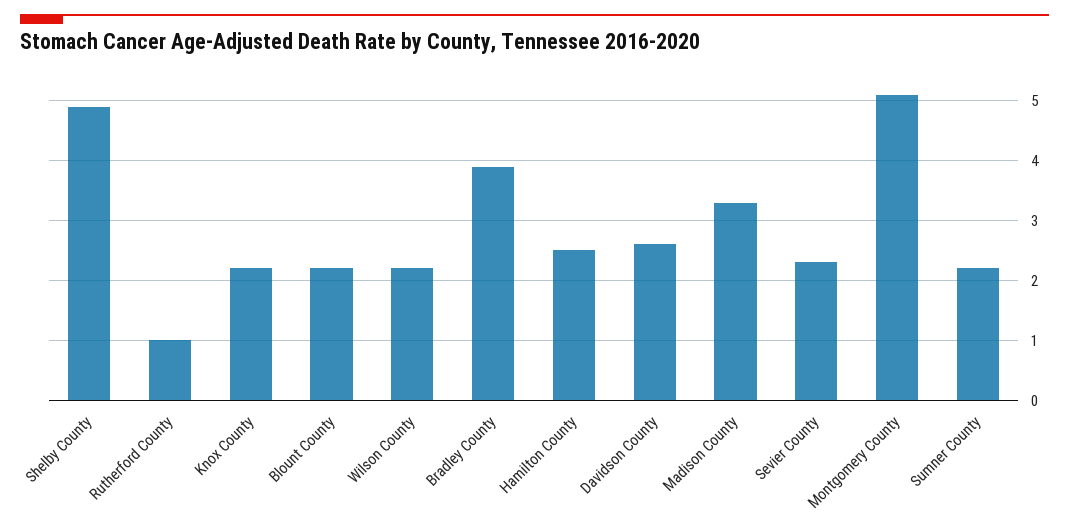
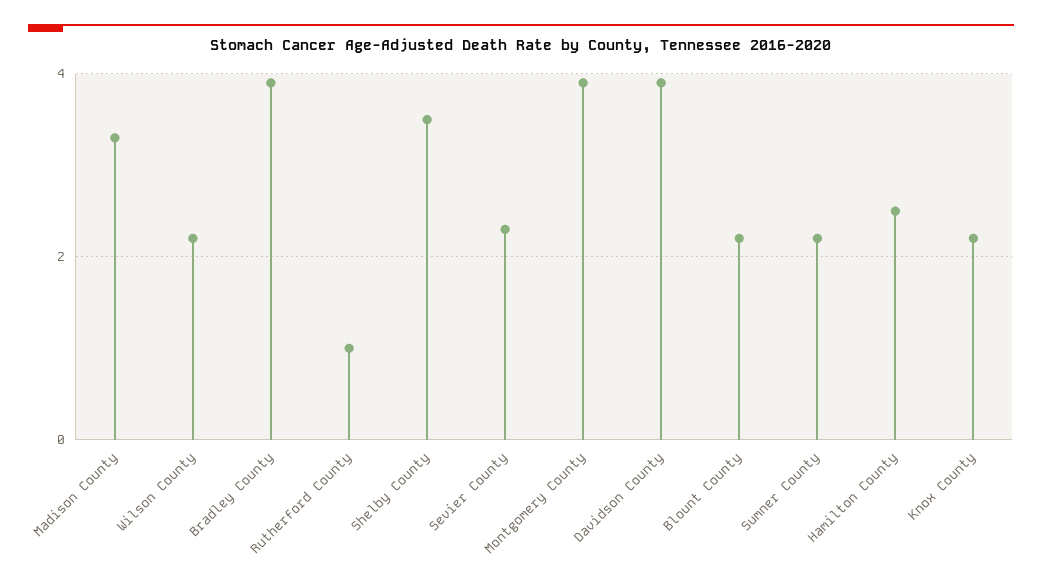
Shelby County: 5 -> 3.5
Davidson County: 2.5 -> 4
Montgomery County: 5 -> 4

